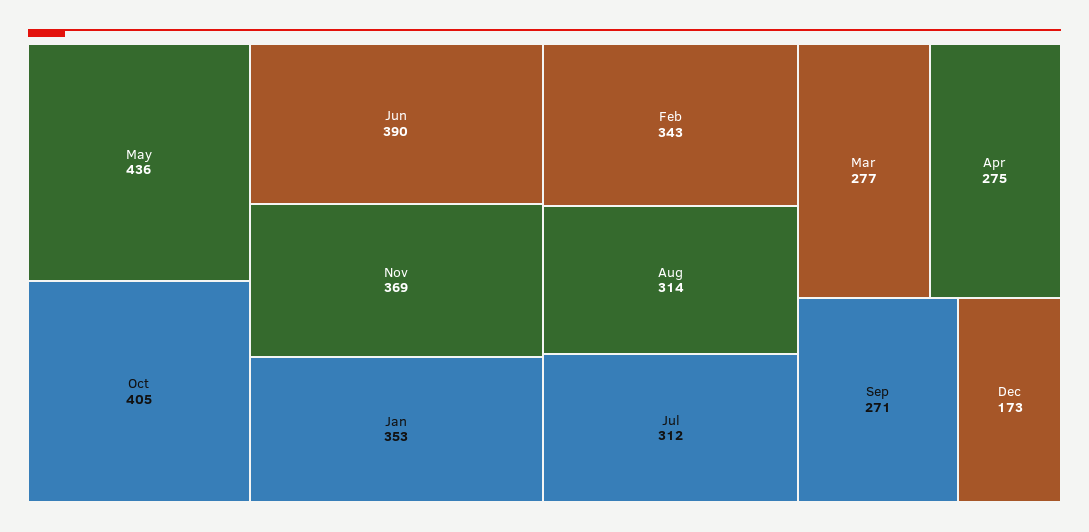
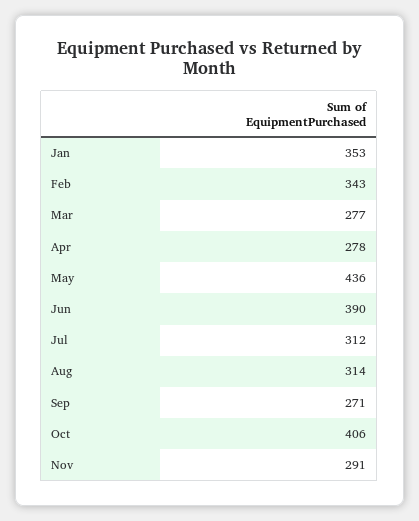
Oct: 405 -> 406
Nov: 369 -> 291
Apr: 275 -> 278
Dec: 173 -> none

